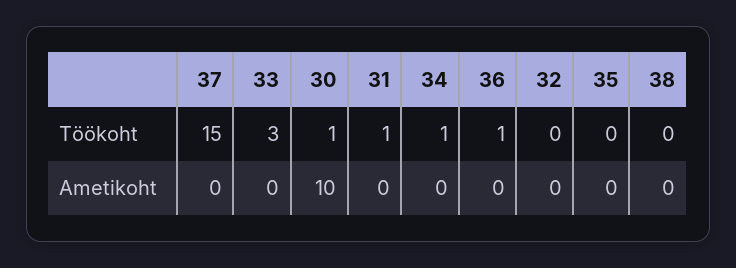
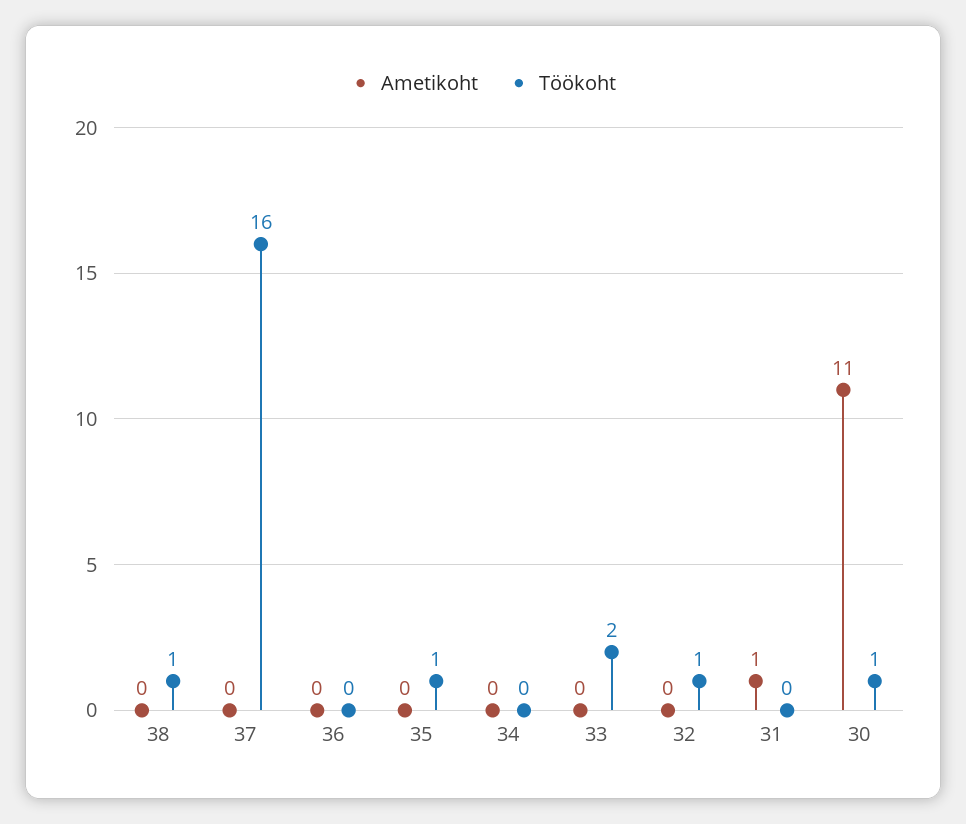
Töökoht, 37: 15 -> 16
Töökoht, 33: 3 -> 2
Töökoht, 31: 1 -> 0
Töökoht, 34: 1 -> 0
Töökoht, 36: 1 -> 0
Töökoht, 32: 0 -> 1
Töökoht, 35: 0 -> 1
Töökoht, 38: 0 -> 1
Ametikoht, 30: 10 -> 11
Ametikoht, 31: 0 -> 1

